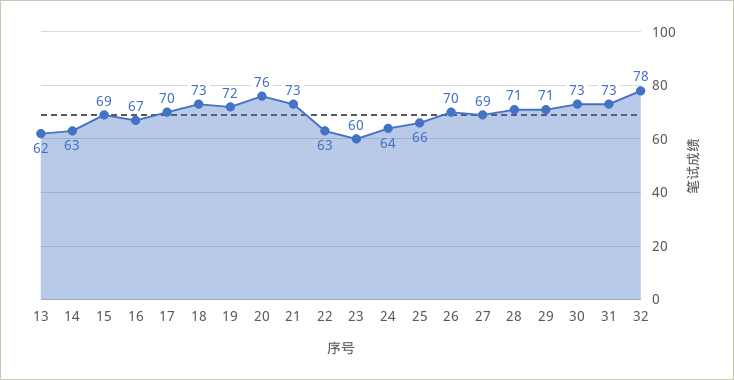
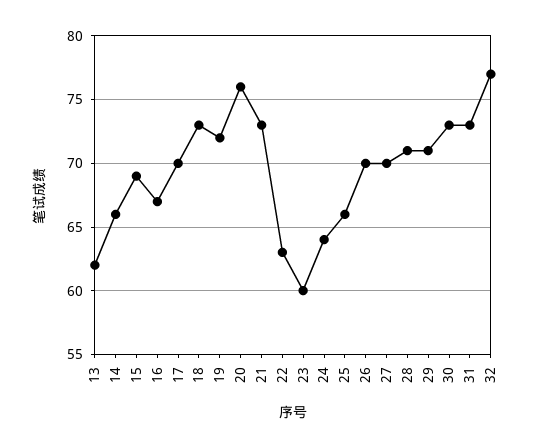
14: 63 -> 66
27: 69 -> 70
32: 78 -> 77

